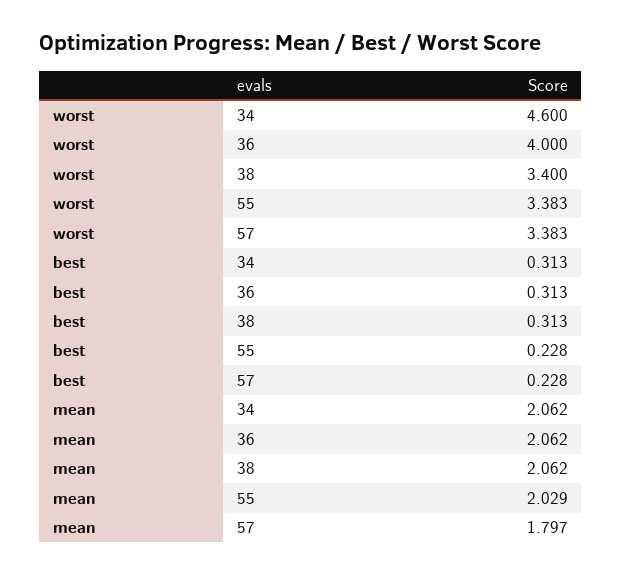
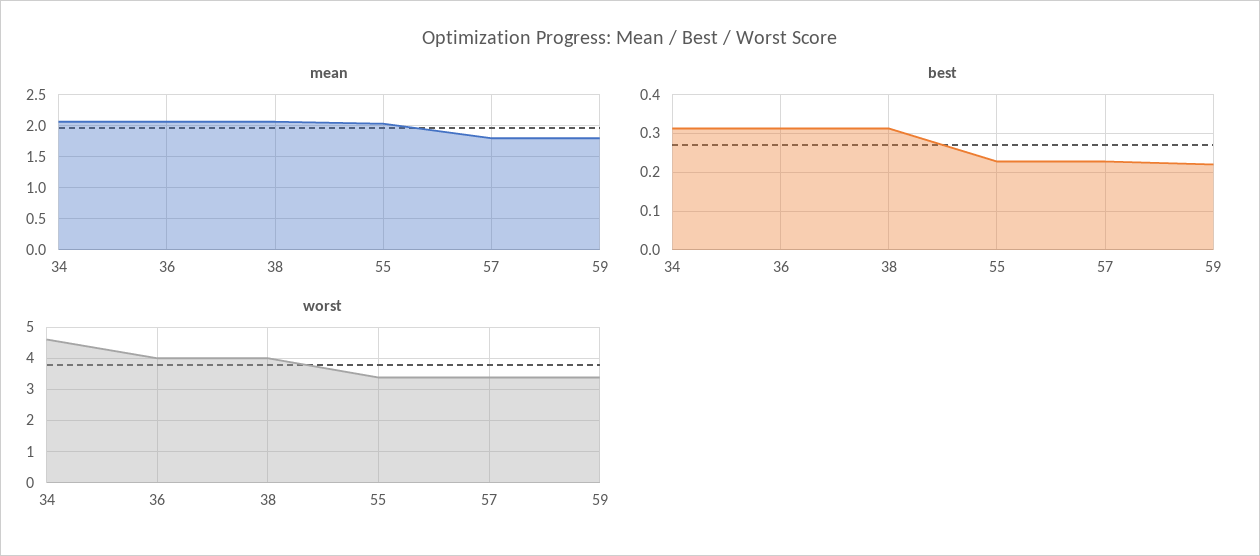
worst, 38: 3.4 -> 4
mean, 59: none -> 1.8
best, 59: none -> 0.22
worst, 59: none -> 3.4

